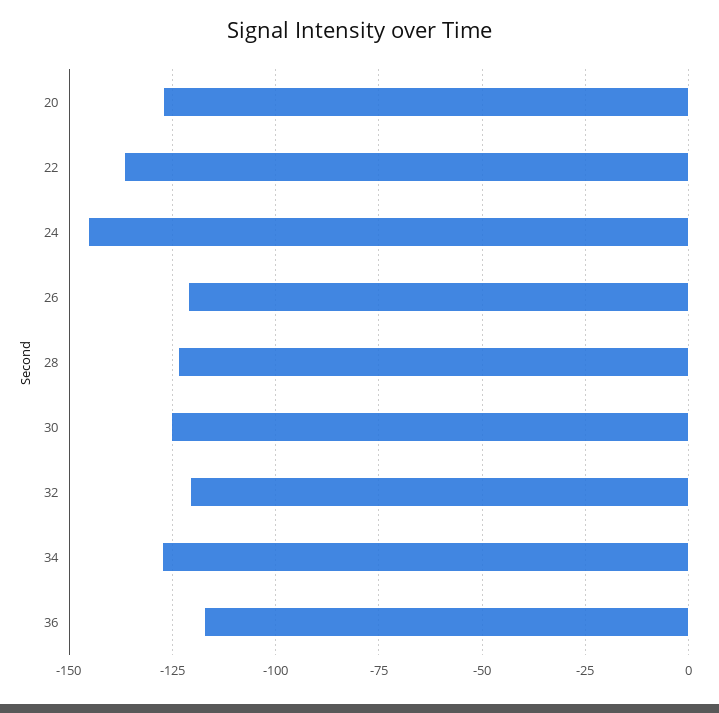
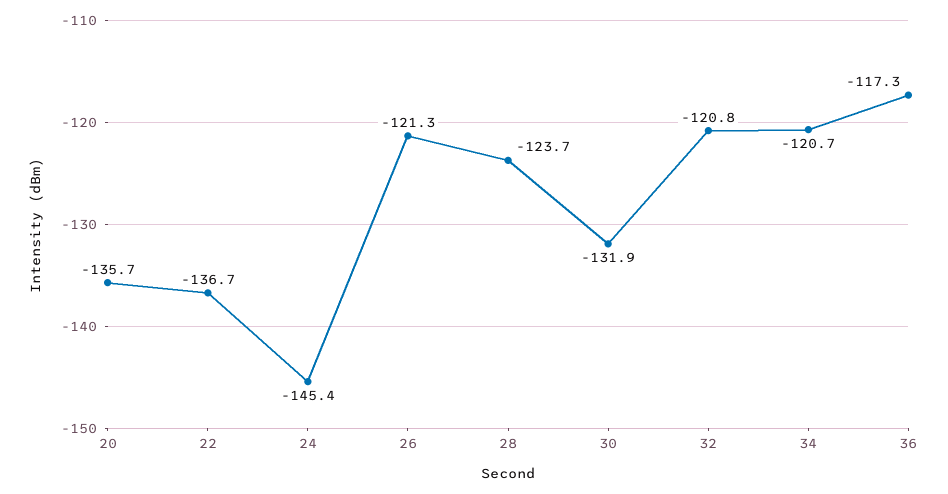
20: -127.5 -> -135.7
30: -125 -> -131.9
34: -127.5 -> -120.7

